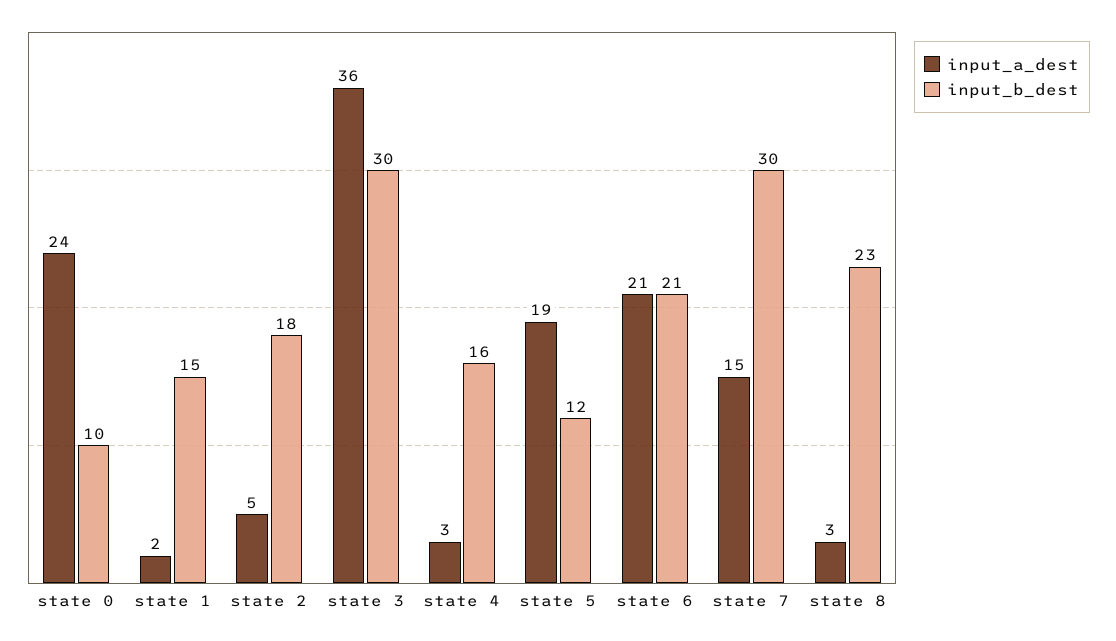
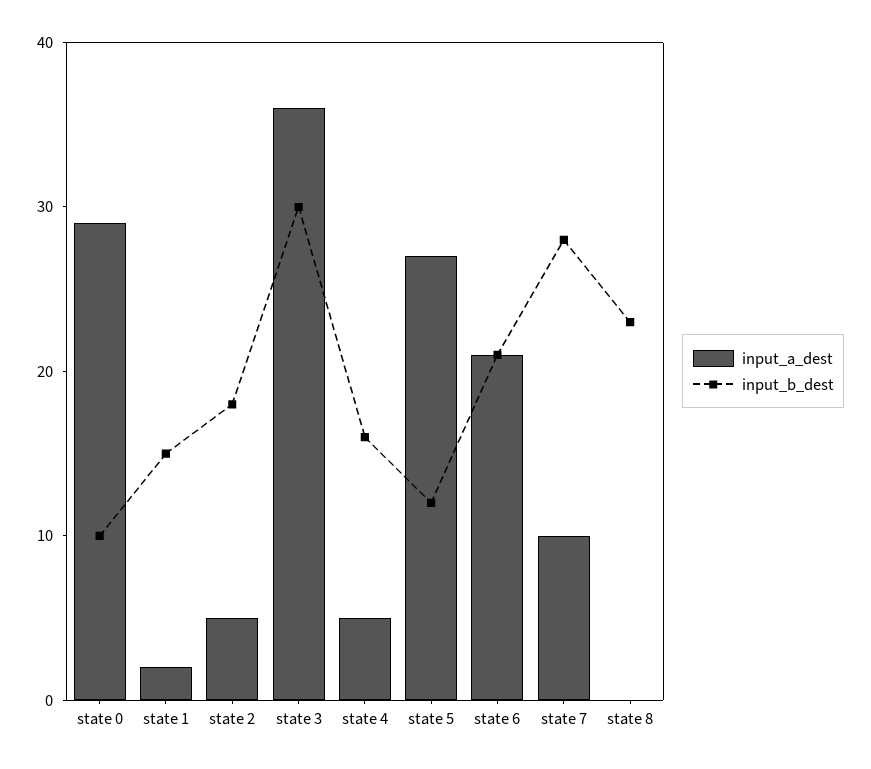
input_a_dest, state 0: 24 -> 29
input_a_dest, state 4: 3 -> 5
input_a_dest, state 5: 19 -> 27
input_a_dest, state 7: 15 -> 10
input_b_dest, state 7: 30 -> 28
input_a_dest, state 8: 3 -> 0

